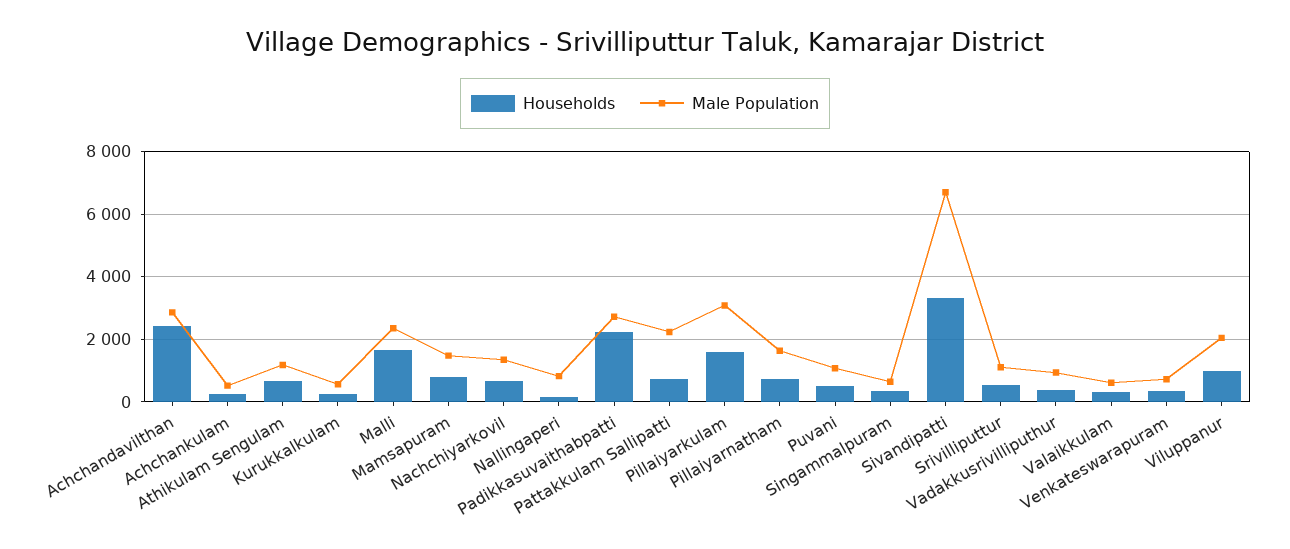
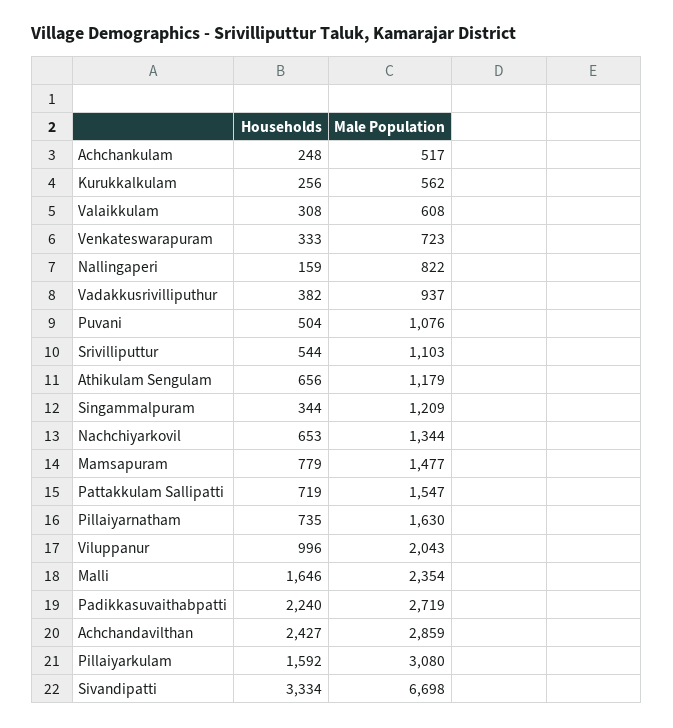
Male Population, Pattakkulam Sallipatti: 2200 -> 1547
Male Population, Singammalpuram: 600 -> 1209

